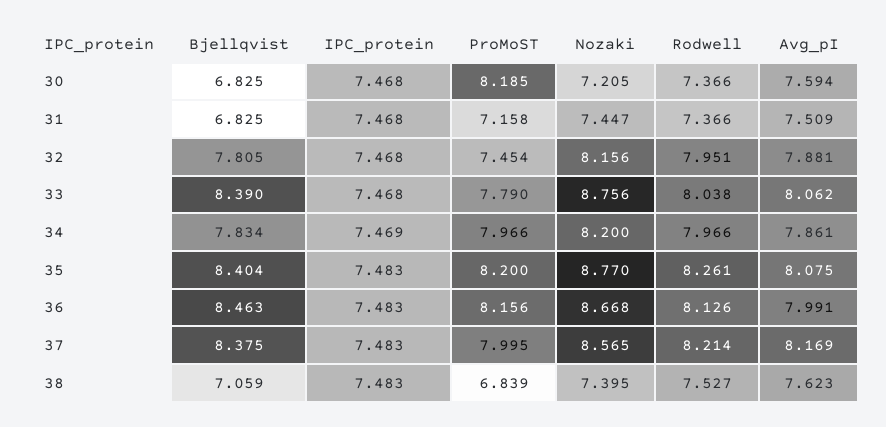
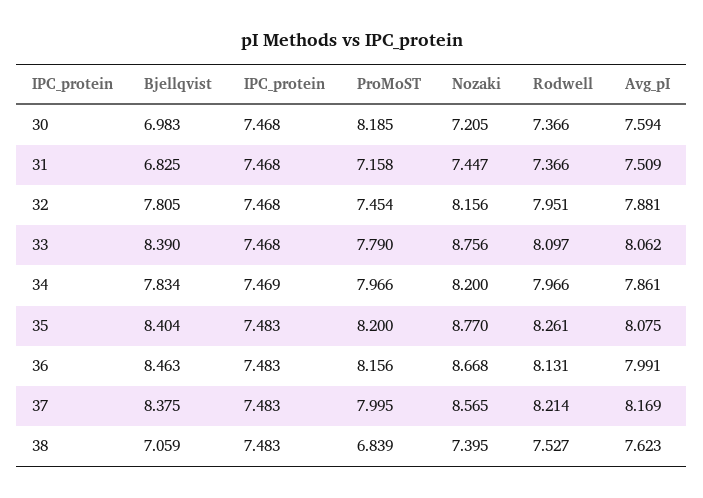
Bjellqvist, 30: 6.825 -> 6.983
Rodwell, 33: 8.038 -> 8.097
Rodwell, 36: 8.126 -> 8.131

